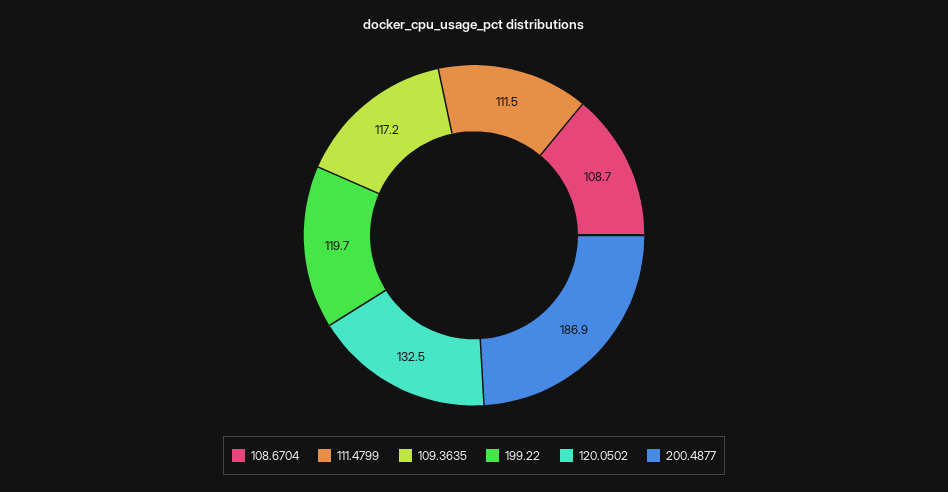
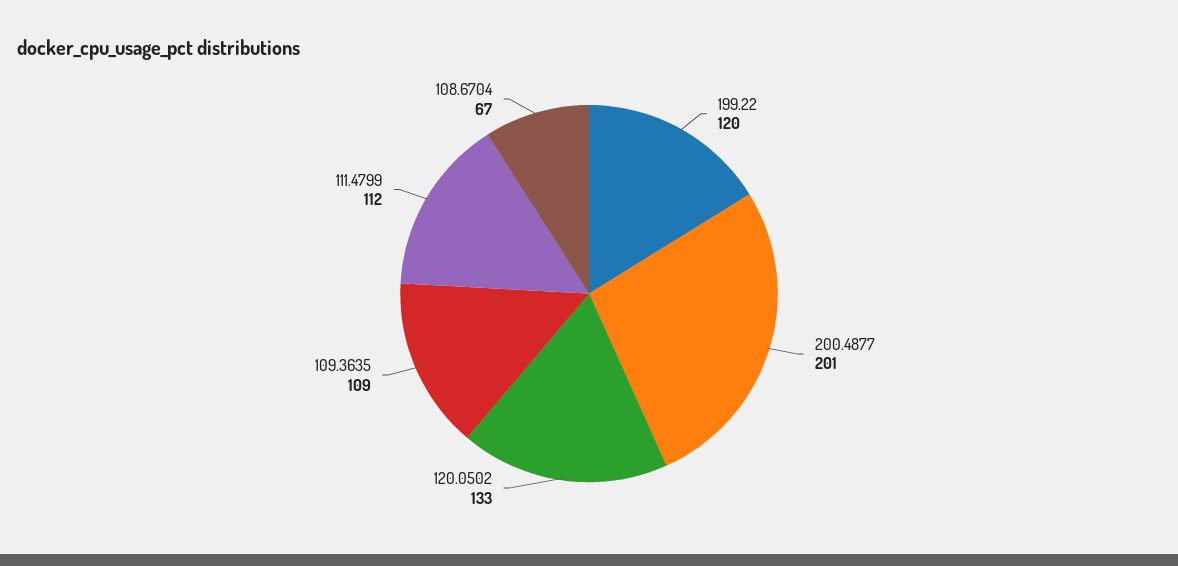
108.6704: 108.7 -> 67
109.3635: 117.2 -> 109
200.4877: 186.9 -> 201

